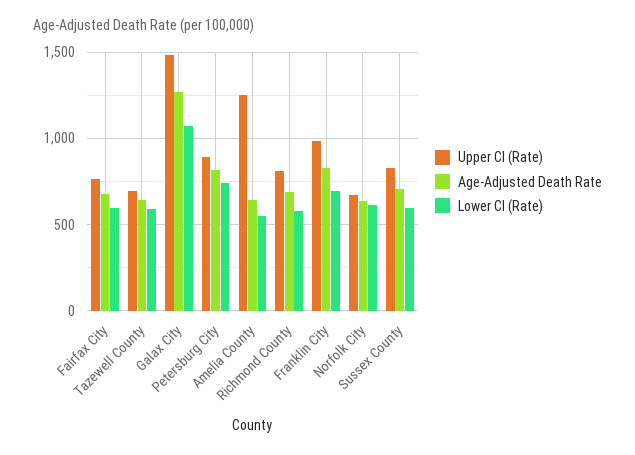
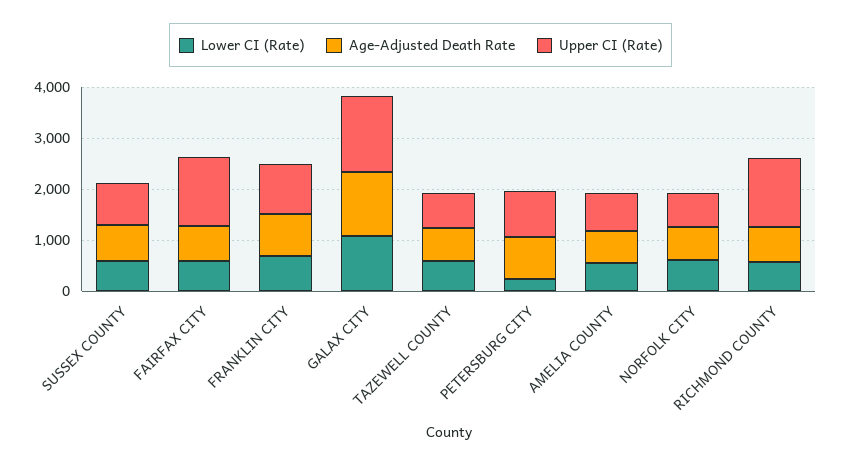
Upper CI (Rate), Fairfax City: 750 -> 1400
Lower CI (Rate), Petersburg City: 750 -> 200
Upper CI (Rate), Amelia County: 1250 -> 800
Upper CI (Rate), Richmond County: 800 -> 1400

